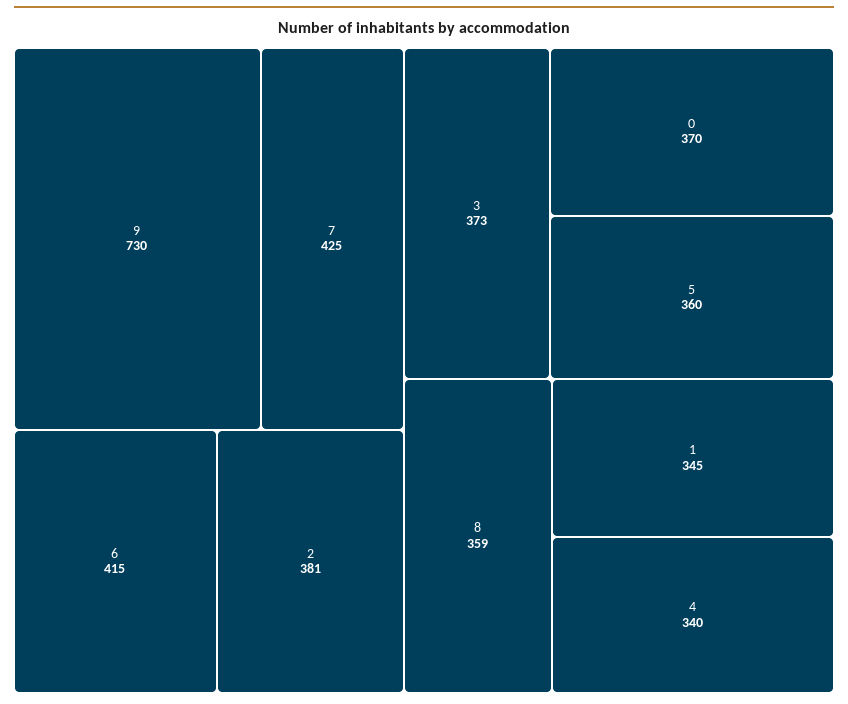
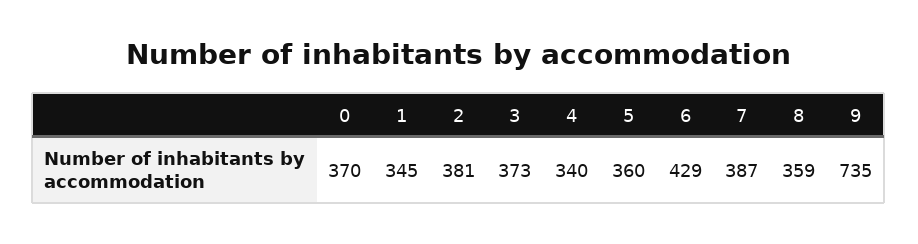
9: 730 -> 735
7: 425 -> 387
6: 415 -> 429

